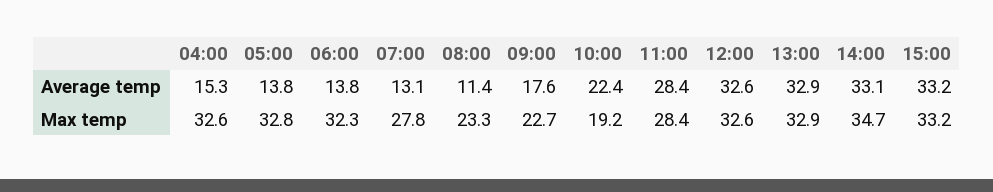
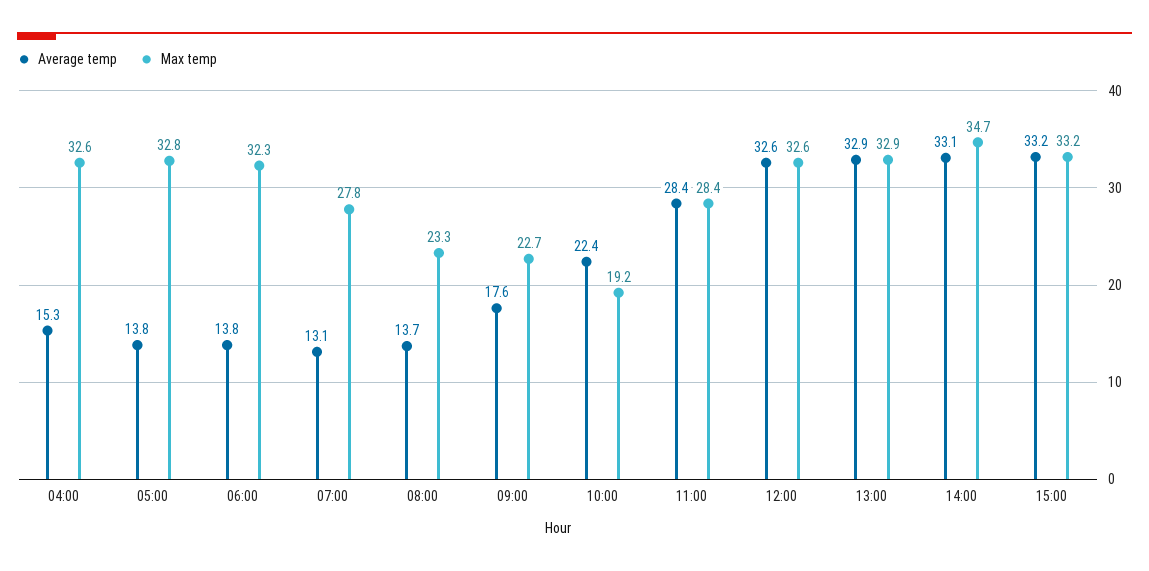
Average temp, 08:00: 11.4 -> 13.7

